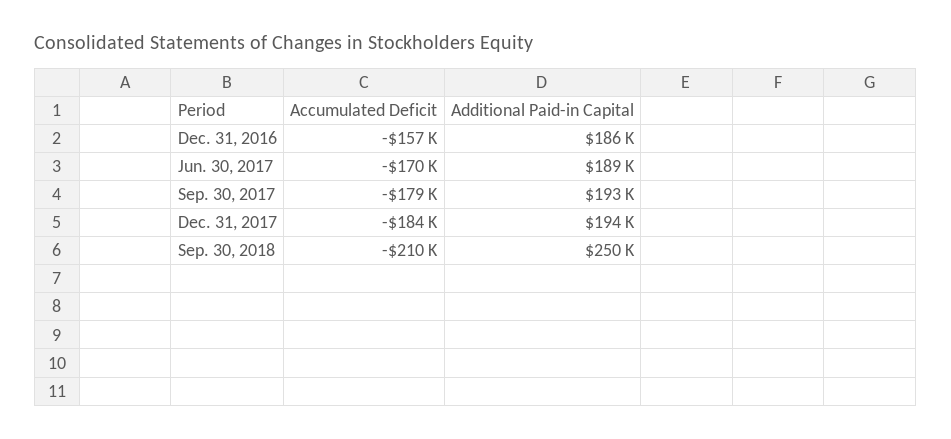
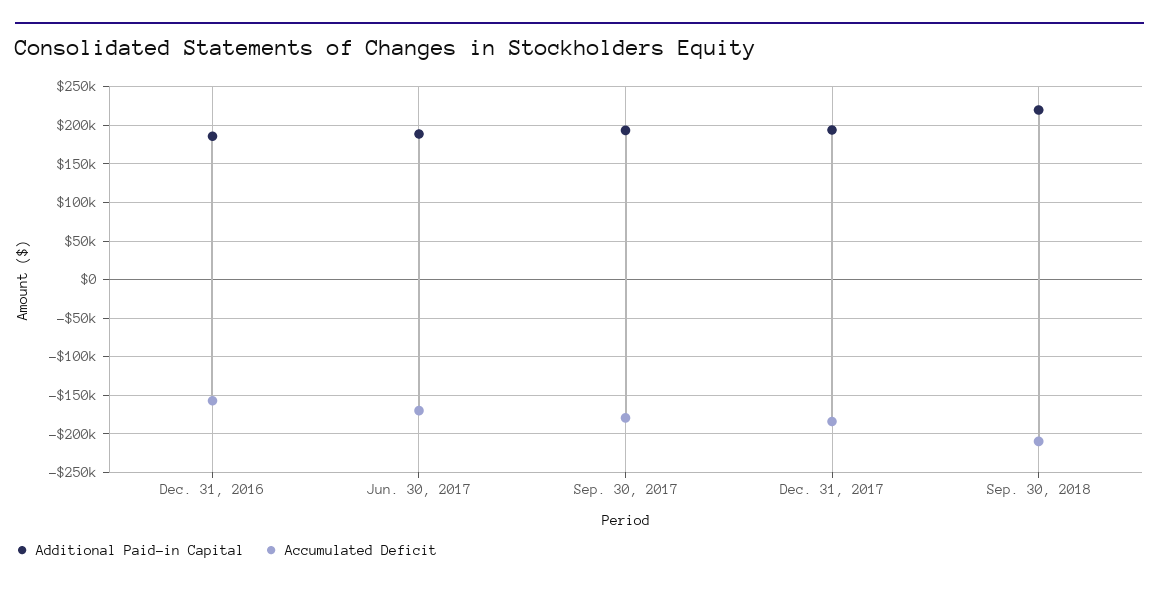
Additional Paid-in Capital, Sep. 30, 2018: 250000 -> 220000

